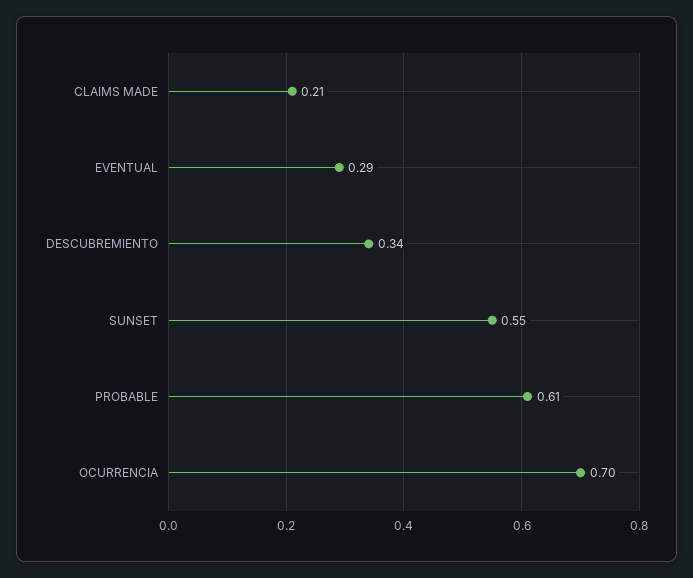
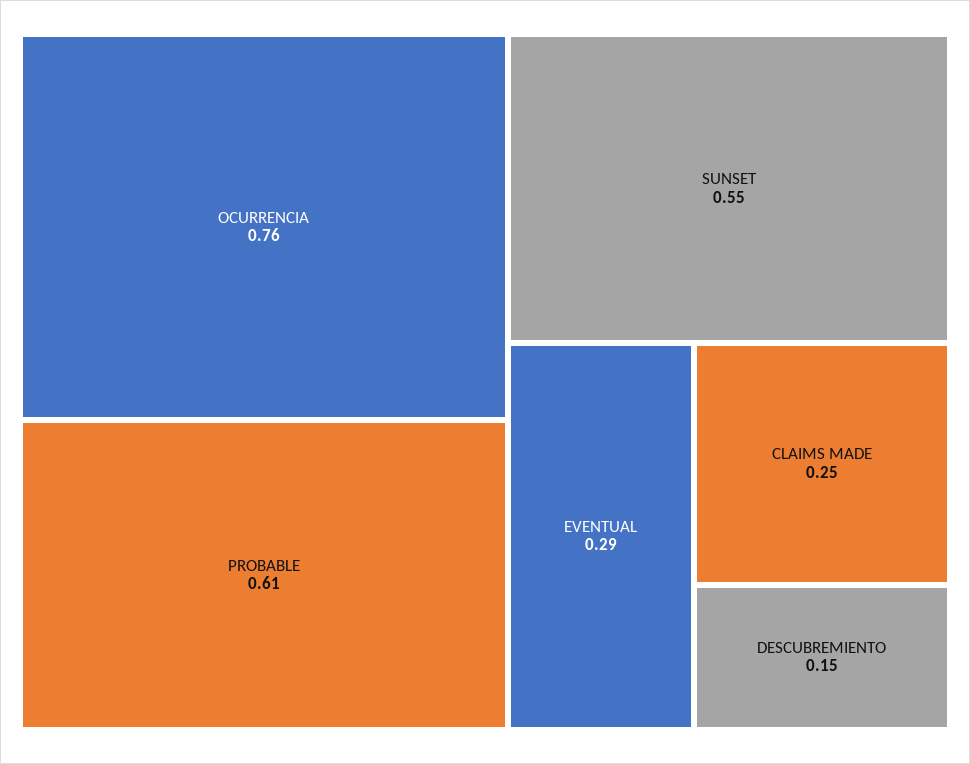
CLAIMS MADE: 0.21 -> 0.25
DESCUBREMIENTO: 0.34 -> 0.15
OCURRENCIA: 0.7 -> 0.76

